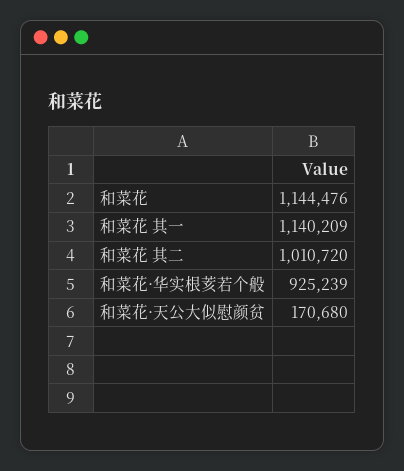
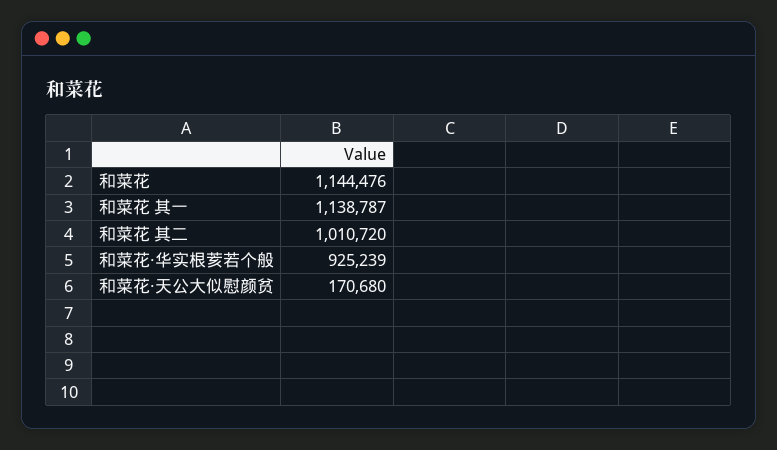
和菜花 其一: 1140209 -> 1138787

